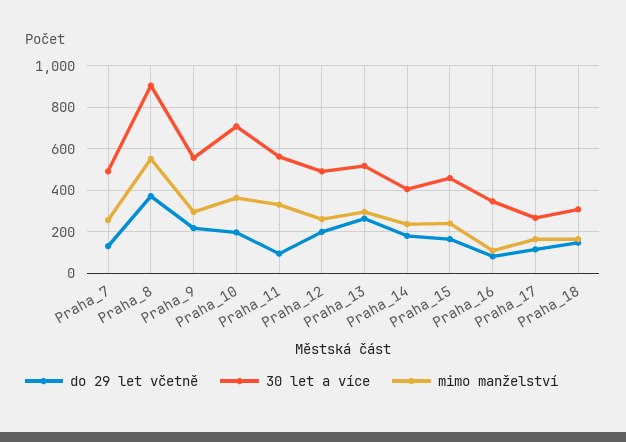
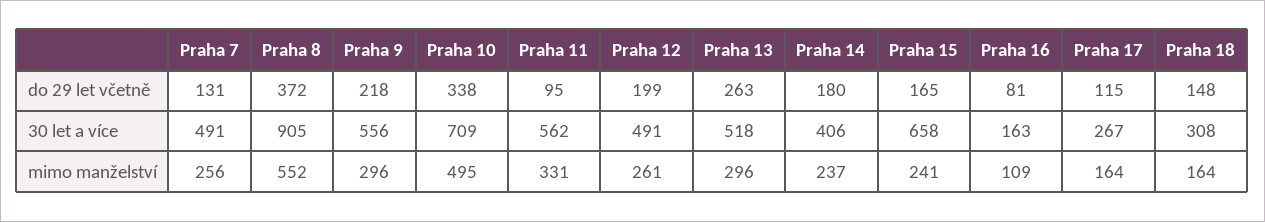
do 29 let včetně, Praha_10: 200 -> 338
mimo manželství, Praha_10: 350 -> 495
30 let a více, Praha_15: 450 -> 658
30 let a více, Praha_16: 350 -> 163

